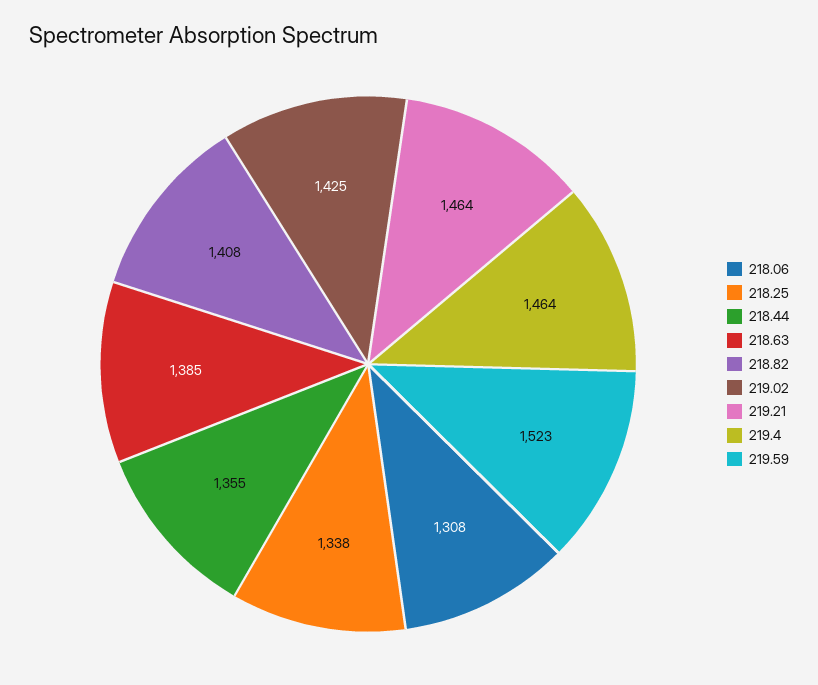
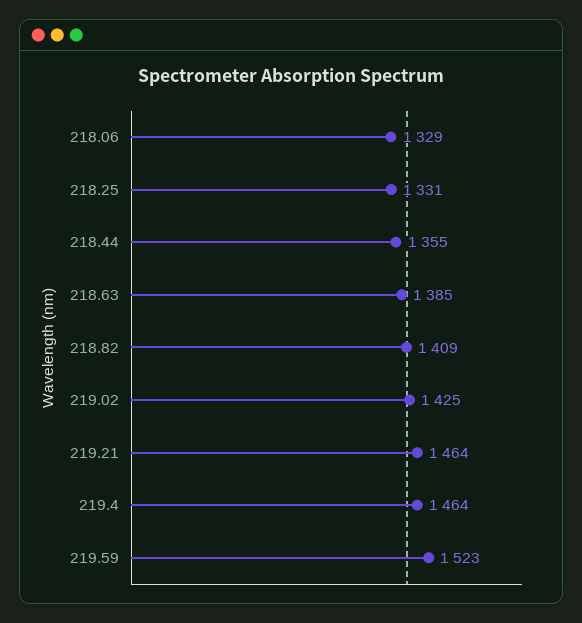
218.06: 1308 -> 1329
218.25: 1338 -> 1331
218.82: 1408 -> 1409

